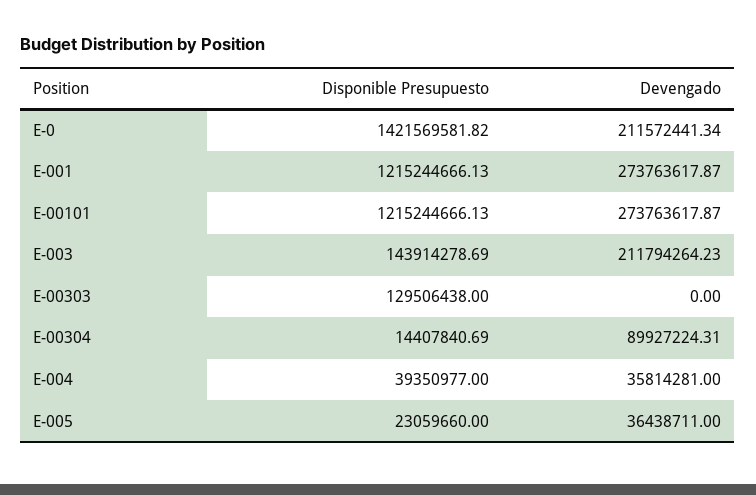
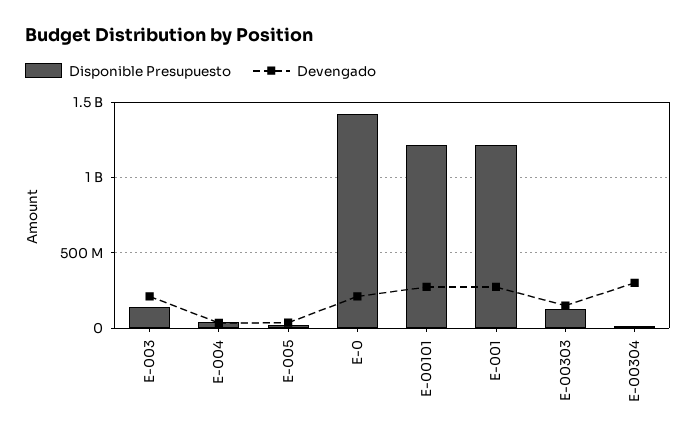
Devengado, E-00303: 0 -> 150000000
Devengado, E-00304: 89927224.31 -> 300000000

